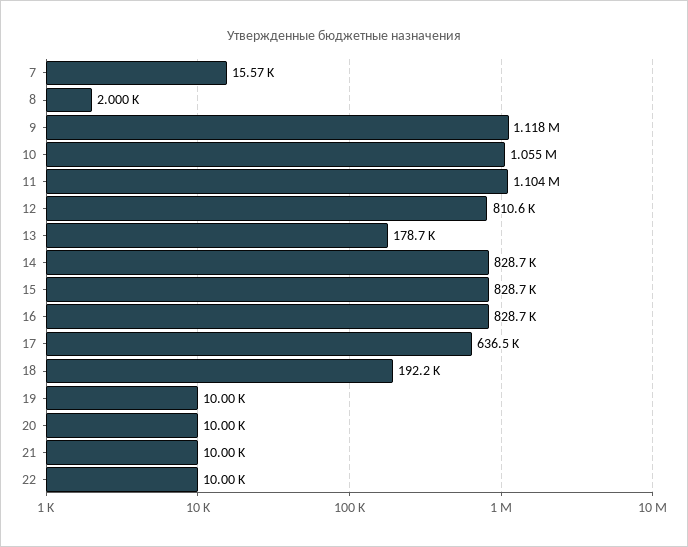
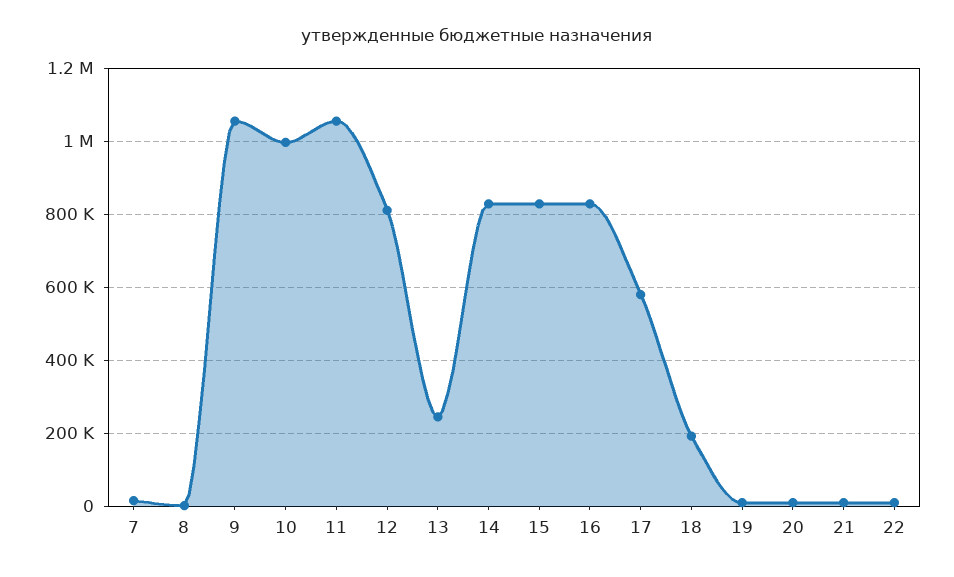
9: 1118000 -> 1060000
10: 1055000 -> 1000000
11: 1104000 -> 1060000
13: 178700 -> 240000
17: 636500 -> 580000

